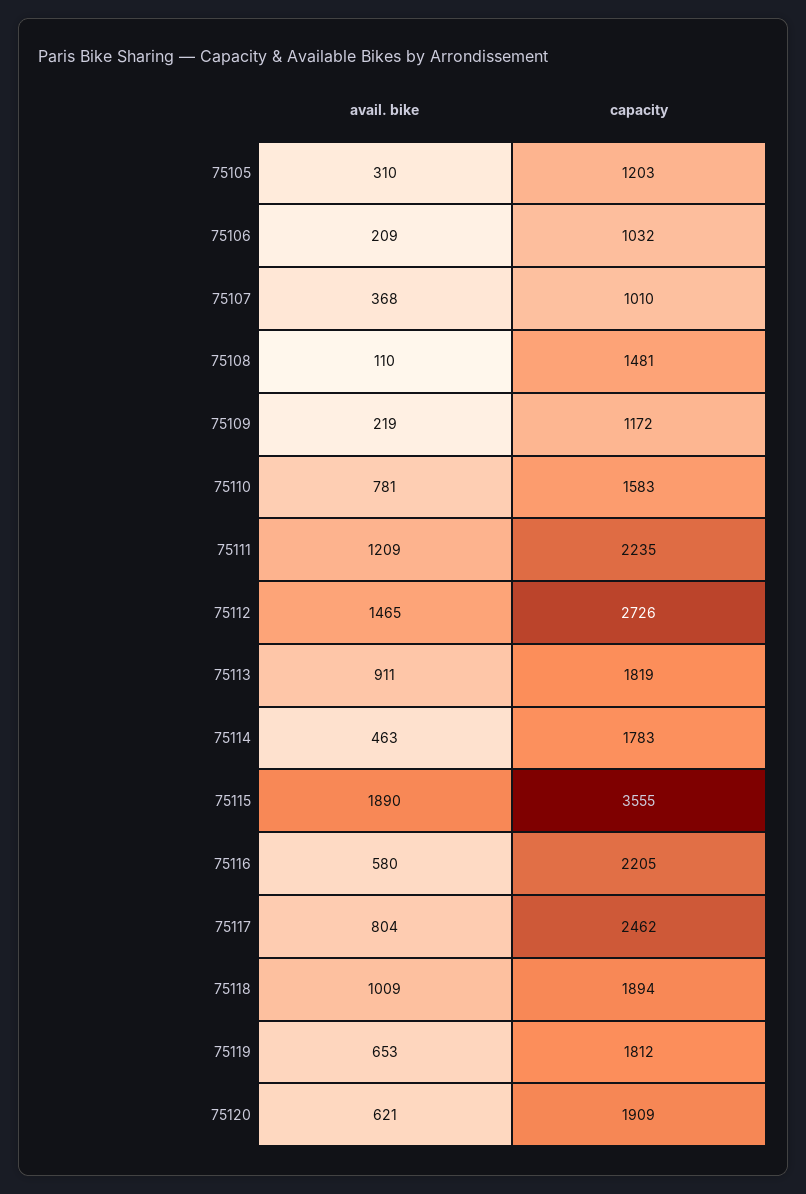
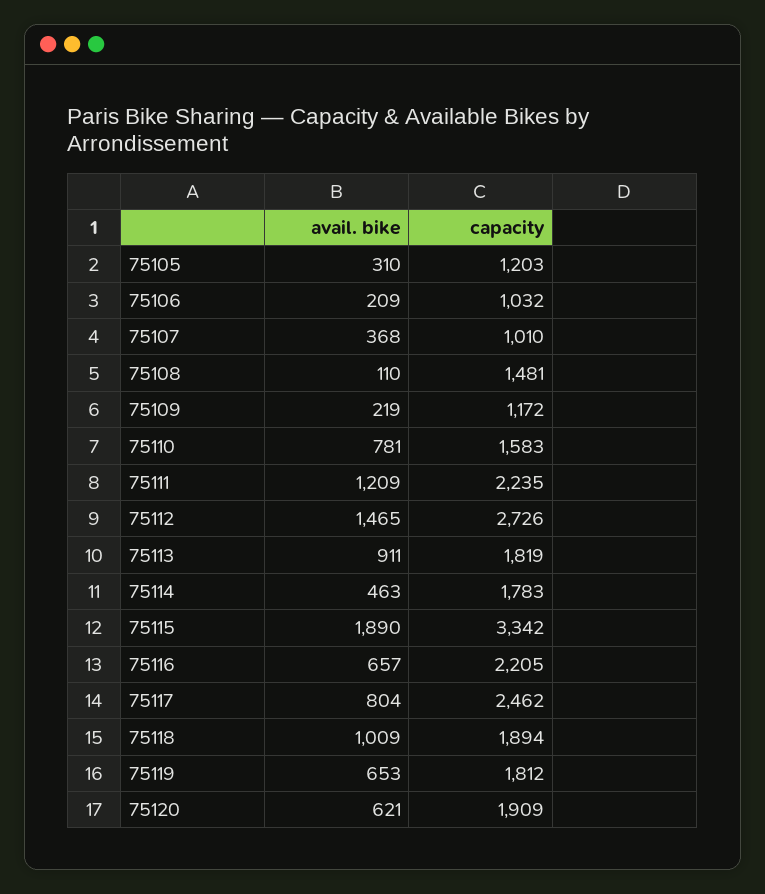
capacity, 75115: 3555 -> 3342
avail. bike, 75116: 580 -> 657

